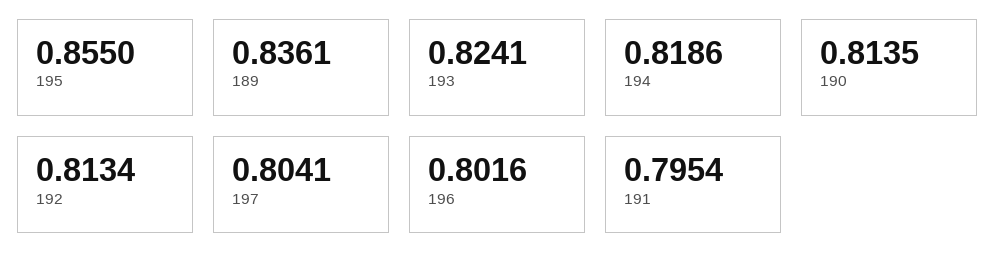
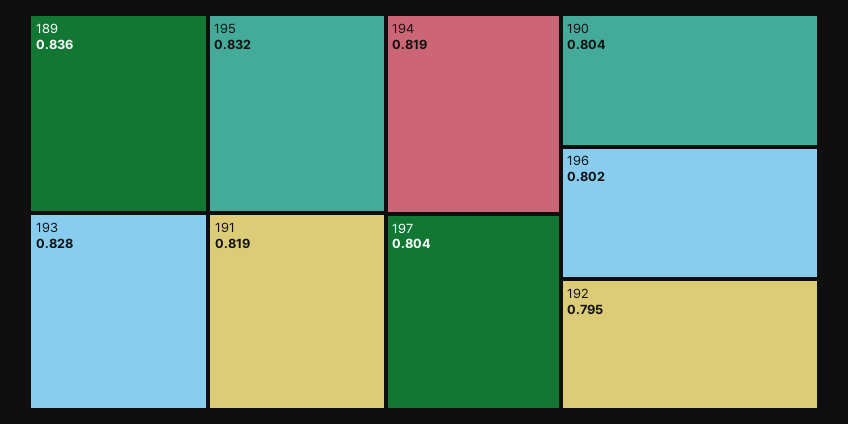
195: 0.855 -> 0.832
193: 0.8241 -> 0.828
190: 0.8135 -> 0.804
192: 0.8134 -> 0.795
191: 0.7954 -> 0.819

